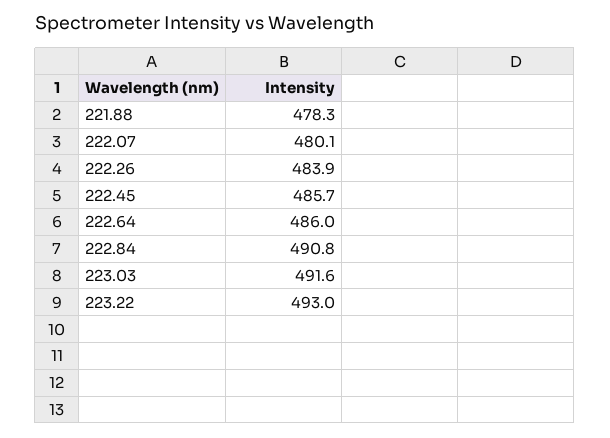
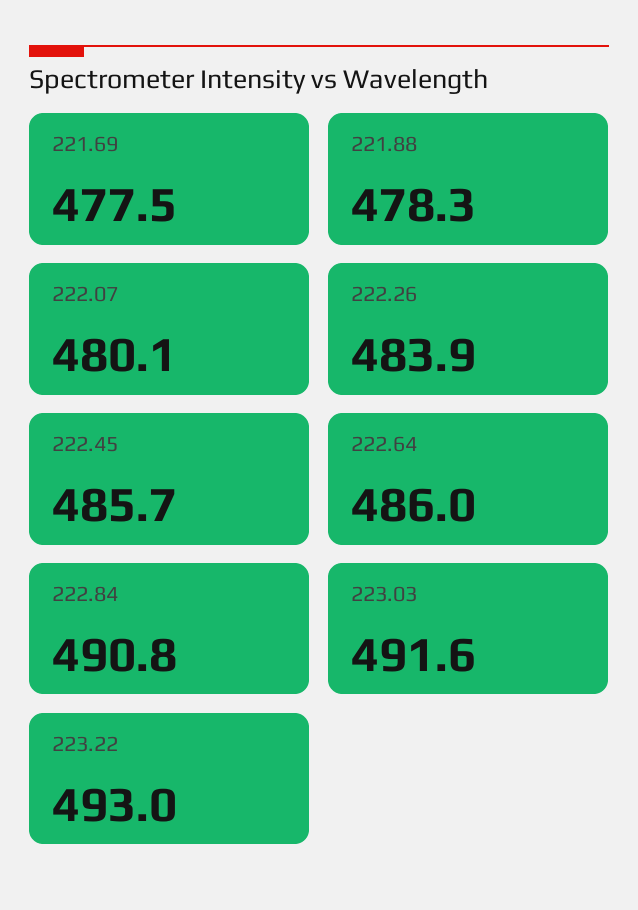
221.69: none -> 477.5

